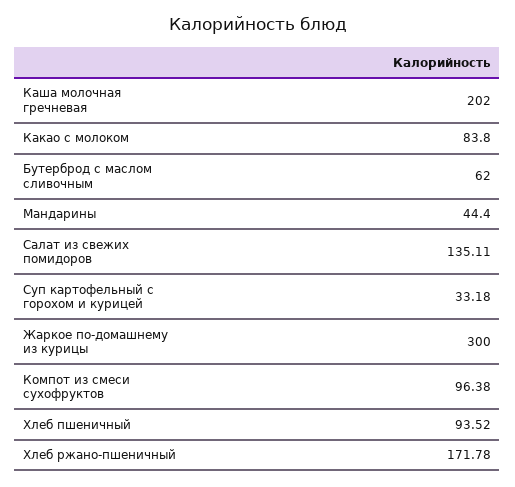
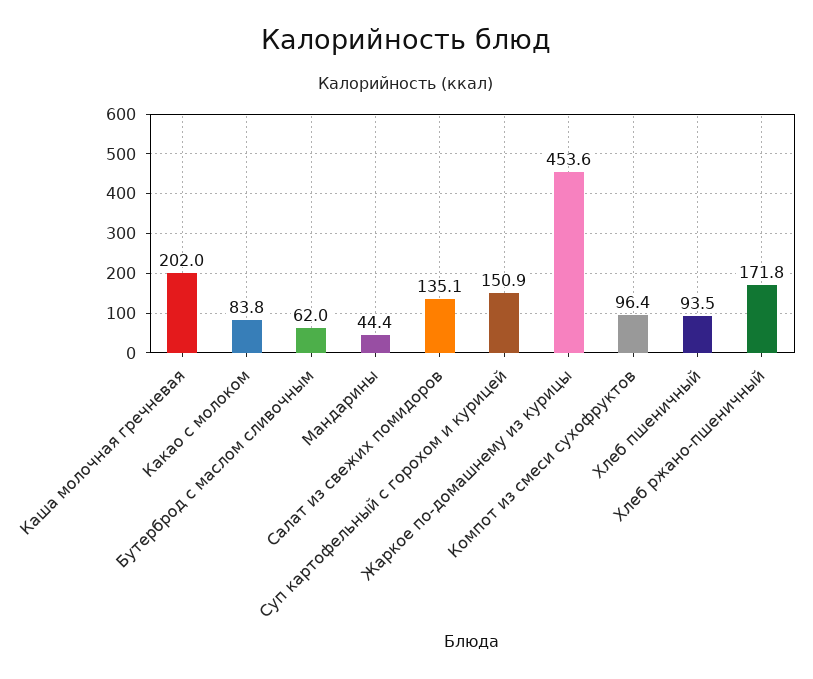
Суп картофельный с горохом и курицей: 33.18 -> 150.9
Жаркое по-домашнему из курицы: 300 -> 453.6

